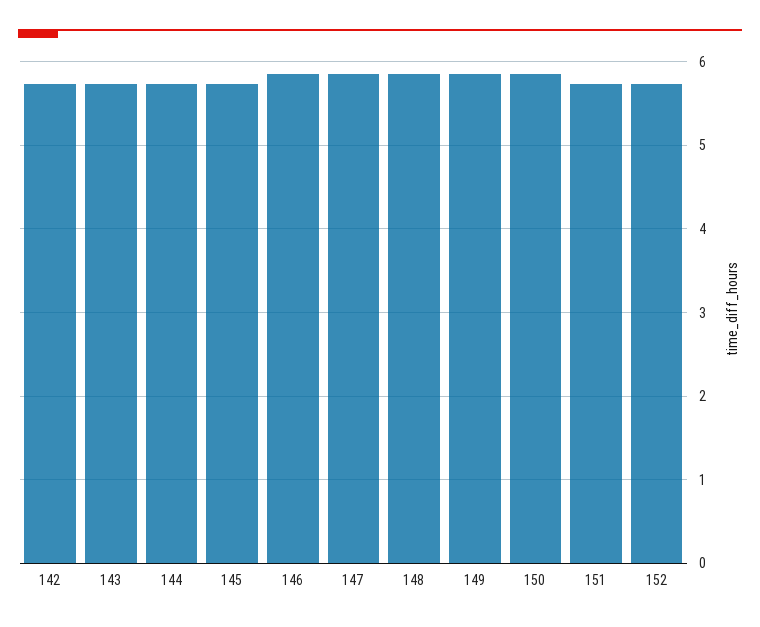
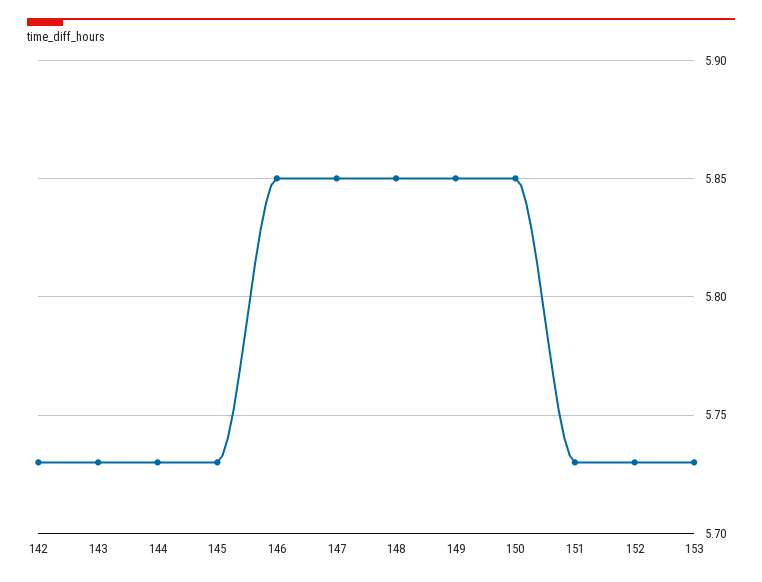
153: none -> 5.73

